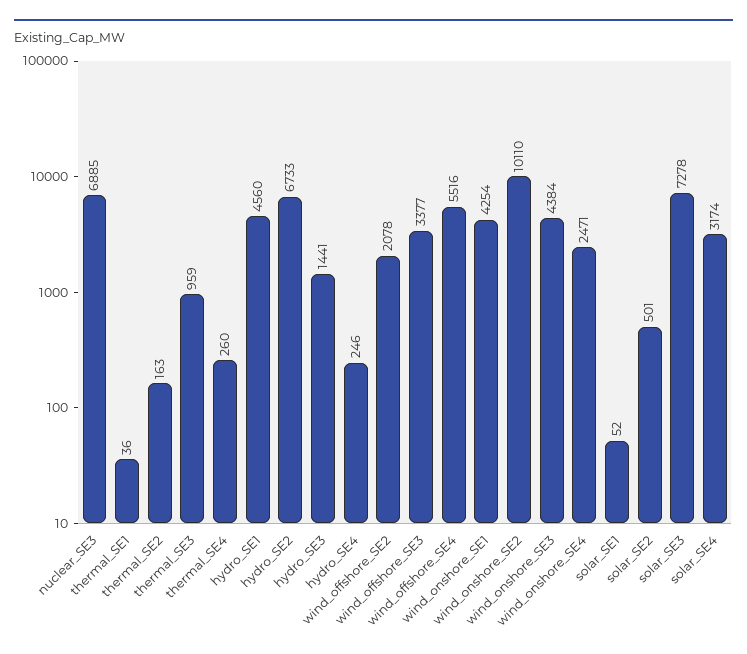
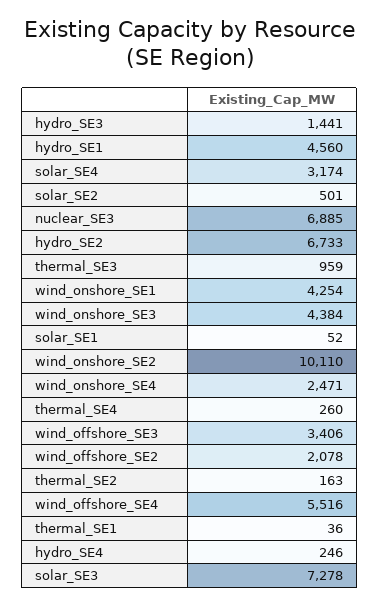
wind_offshore_SE3: 3377 -> 3406

